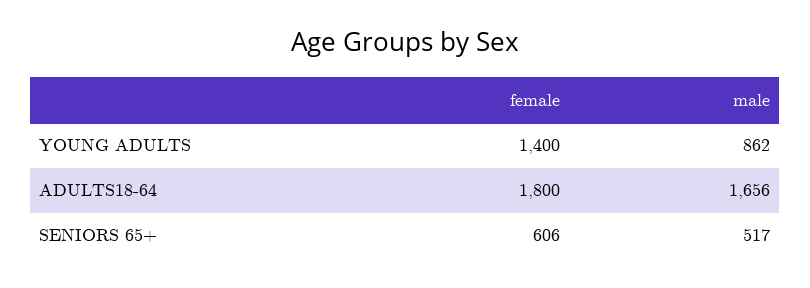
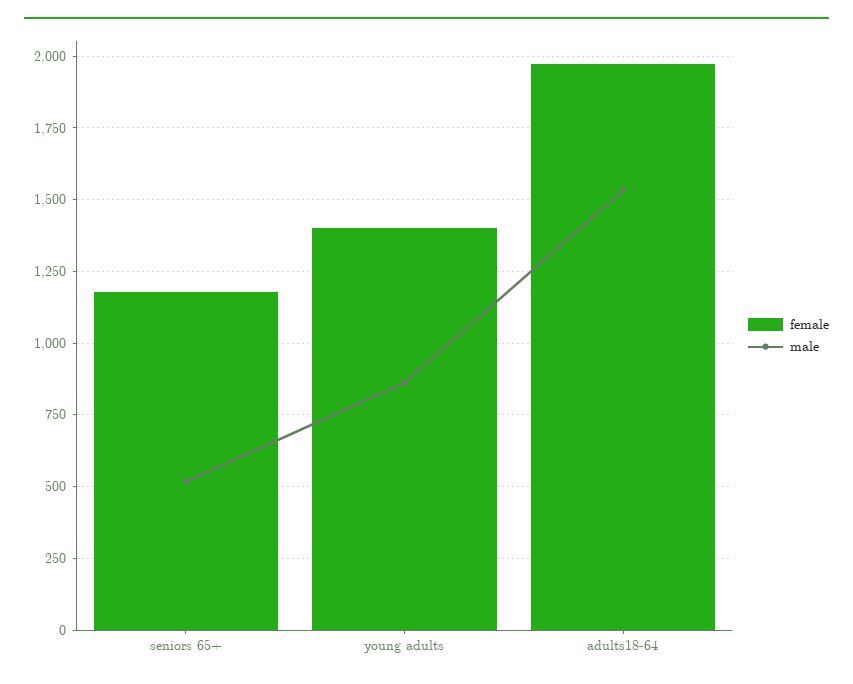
female, ADULTS18-64: 1800 -> 1975
male, ADULTS18-64: 1656 -> 1525
female, SENIORS 65+: 606 -> 1175

